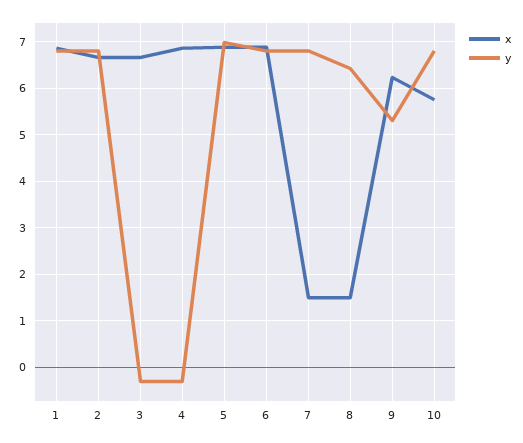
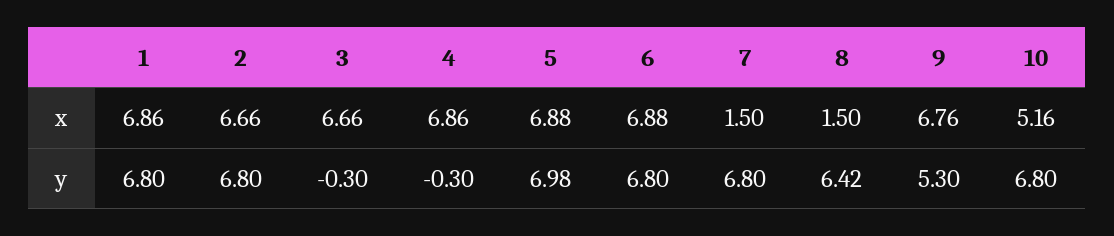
x, 9: 6.2 -> 6.76
x, 10: 5.8 -> 5.16

